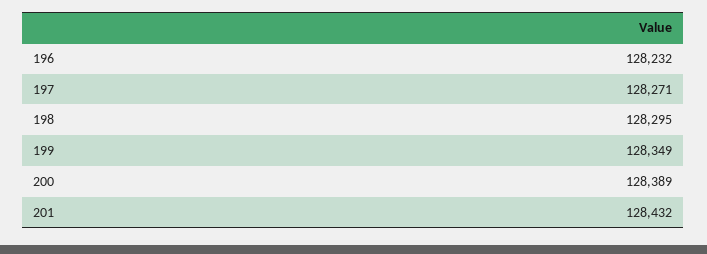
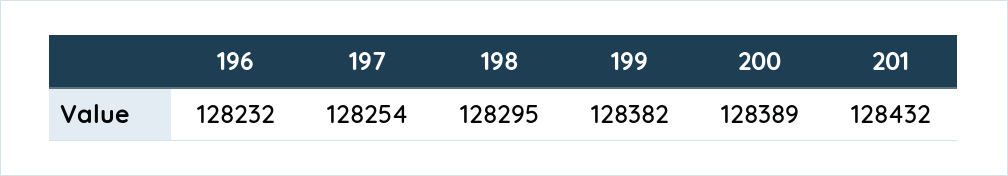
197: 128271 -> 128254
199: 128349 -> 128382

